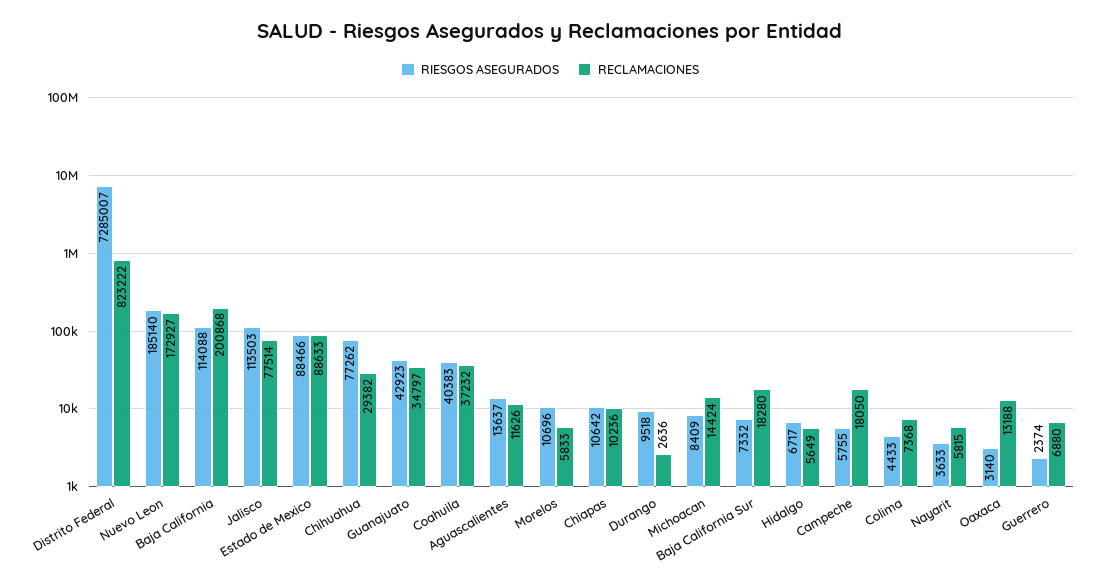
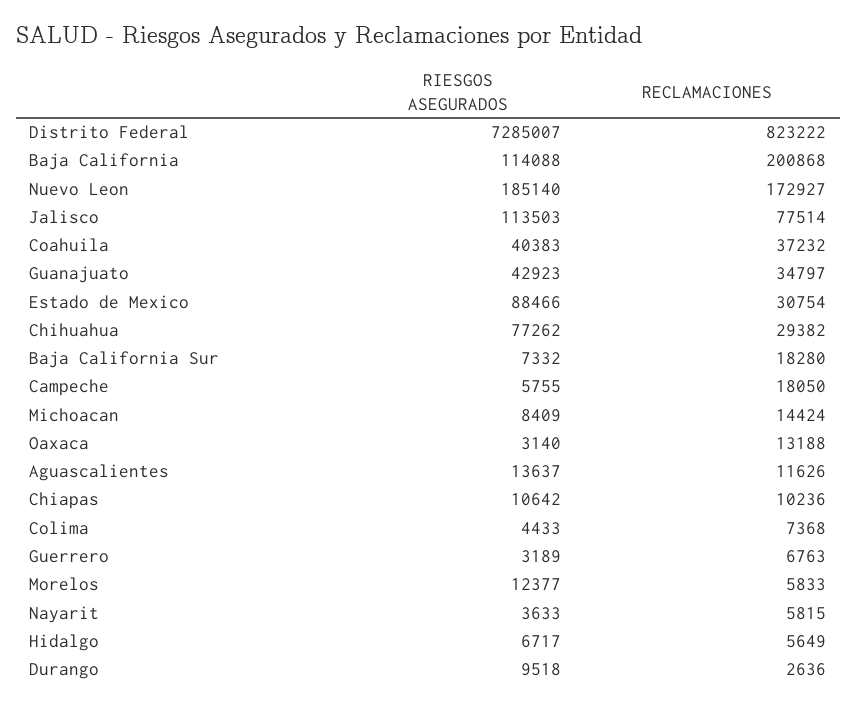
RECLAMACIONES, Estado de Mexico: 88633 -> 30754
RIESGOS ASEGURADOS, Morelos: 10696 -> 12377
RIESGOS ASEGURADOS, Guerrero: 2374 -> 3189
RECLAMACIONES, Guerrero: 6880 -> 6763

